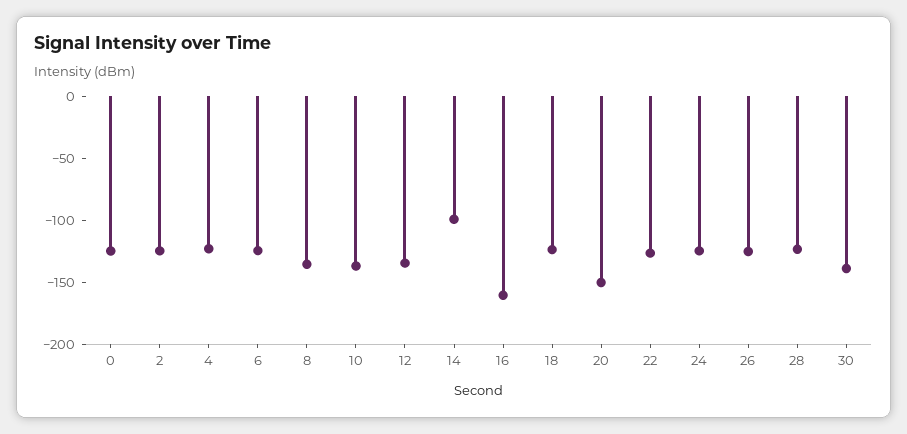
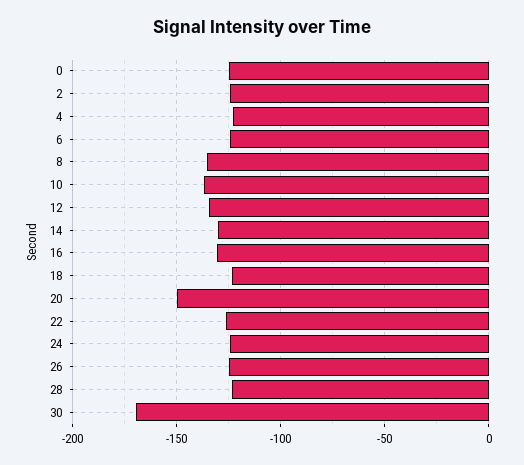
14: -100 -> -130
16: -160 -> -130
30: -140 -> -170

